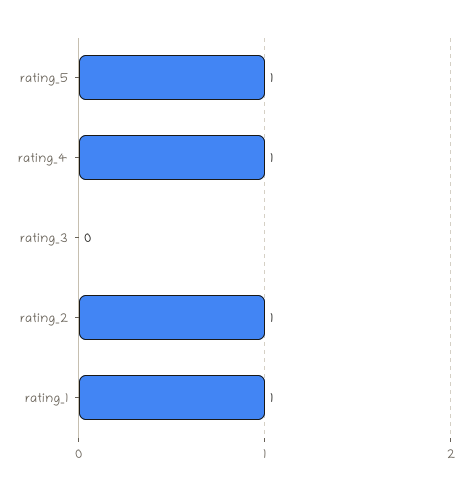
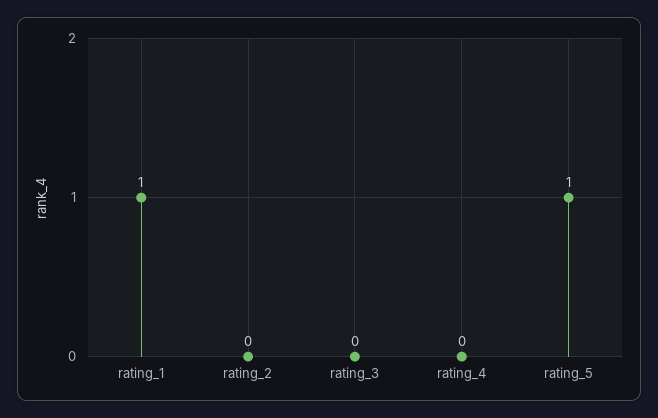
rating_4: 1 -> 0
rating_2: 1 -> 0

